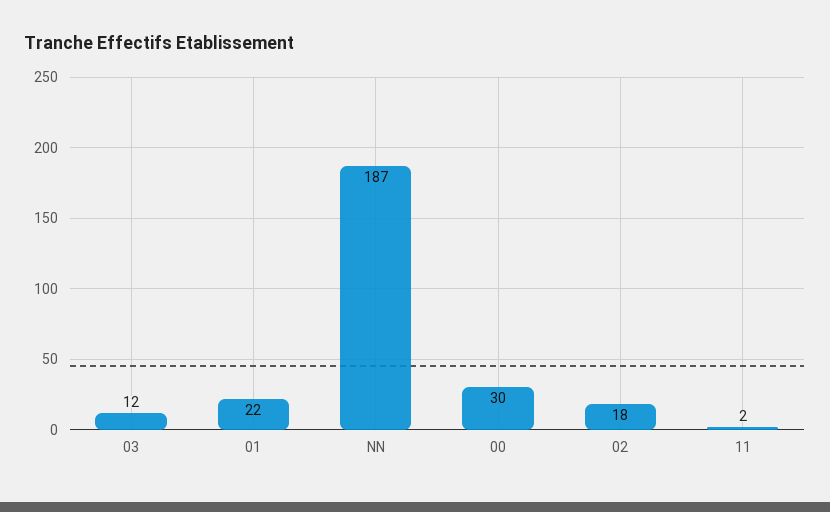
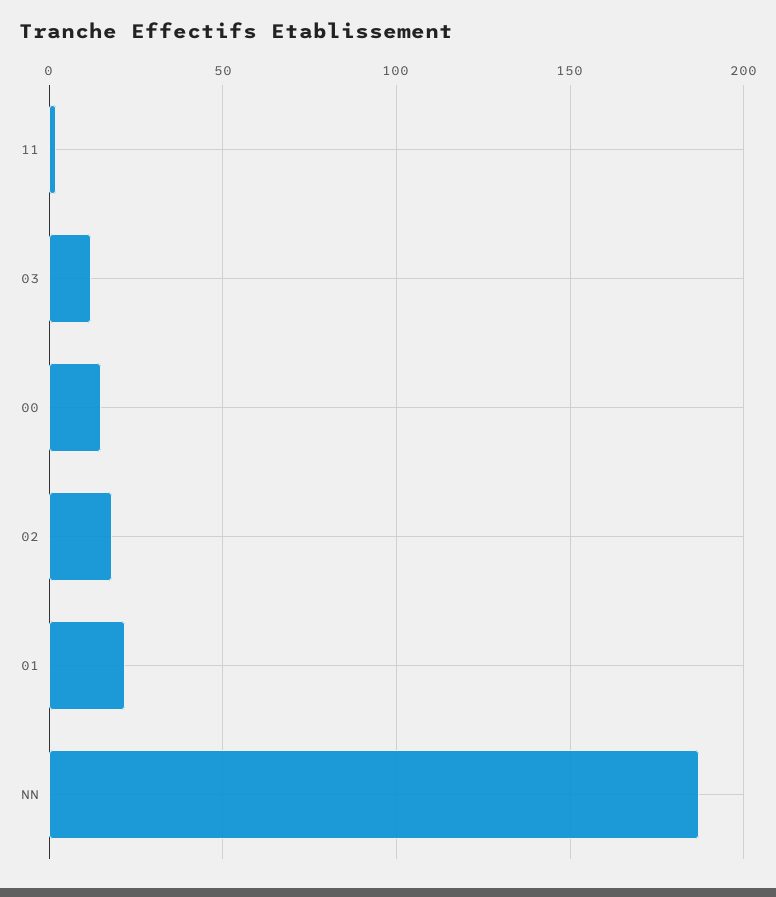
00: 30 -> 15

